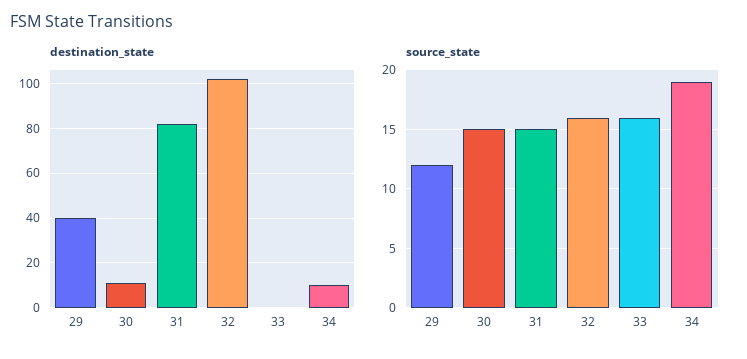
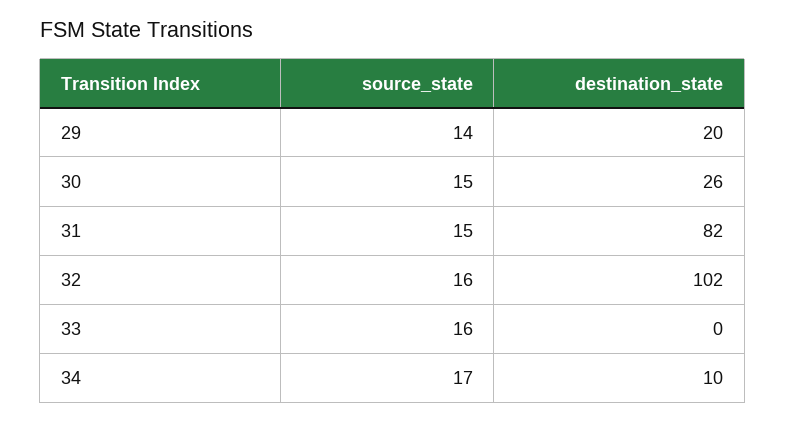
destination_state, 29: 40 -> 20
destination_state, 30: 10 -> 26
source_state, 29: 12 -> 14
source_state, 34: 19 -> 17

